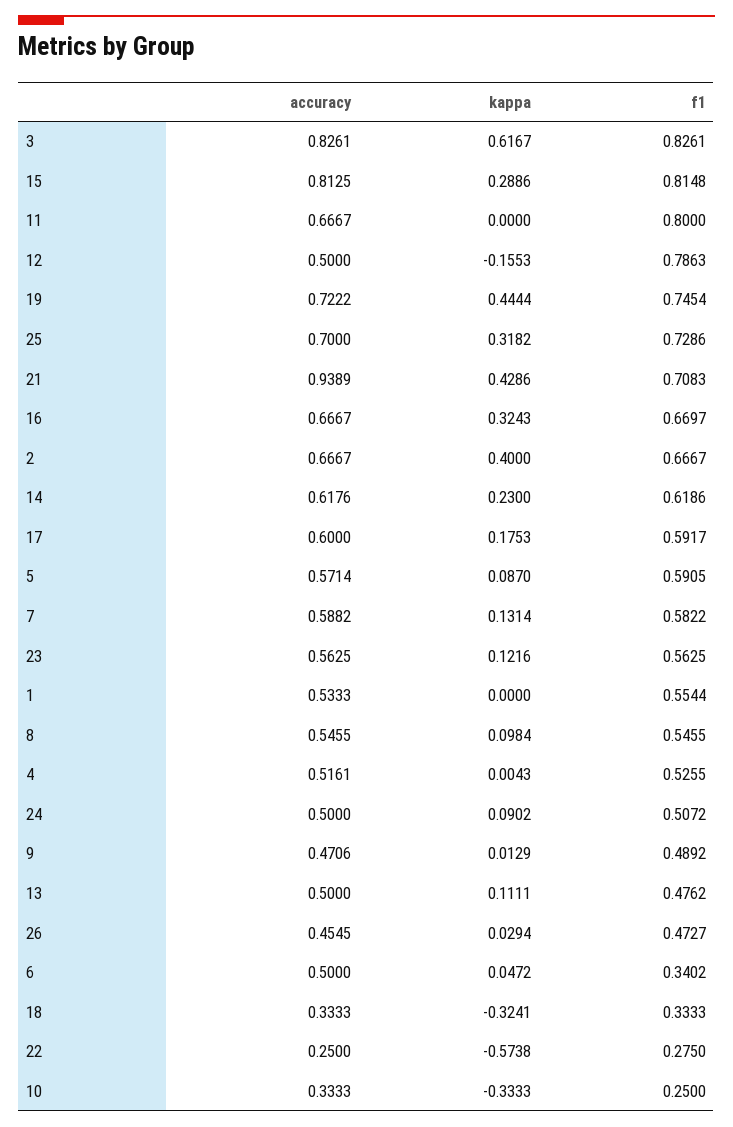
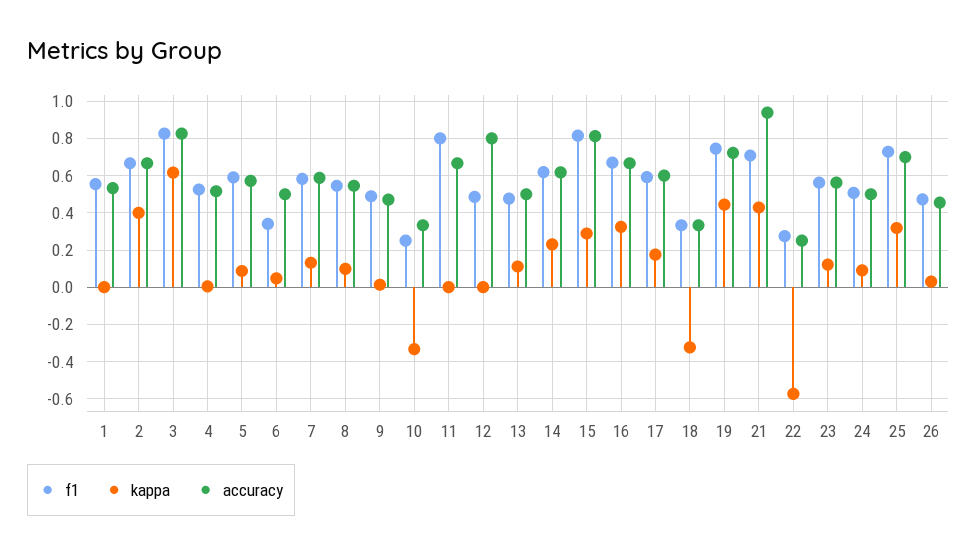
accuracy, 12: 0.5 -> 0.8
kappa, 12: -0.1553 -> 0
f1, 12: 0.7863 -> 0.5

